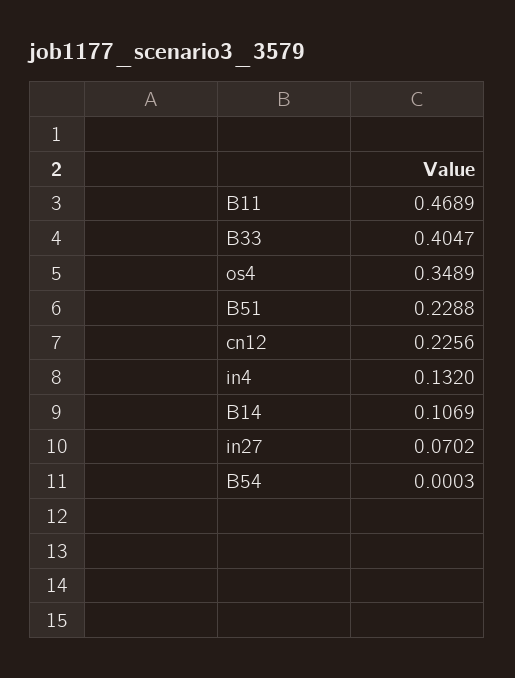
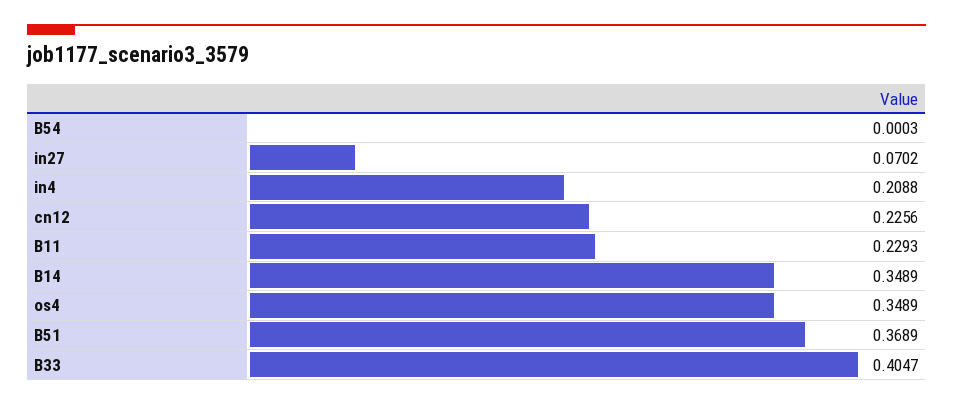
B11: 0.4689 -> 0.2293
B51: 0.2288 -> 0.3689
in4: 0.132 -> 0.2088
B14: 0.1069 -> 0.3489

